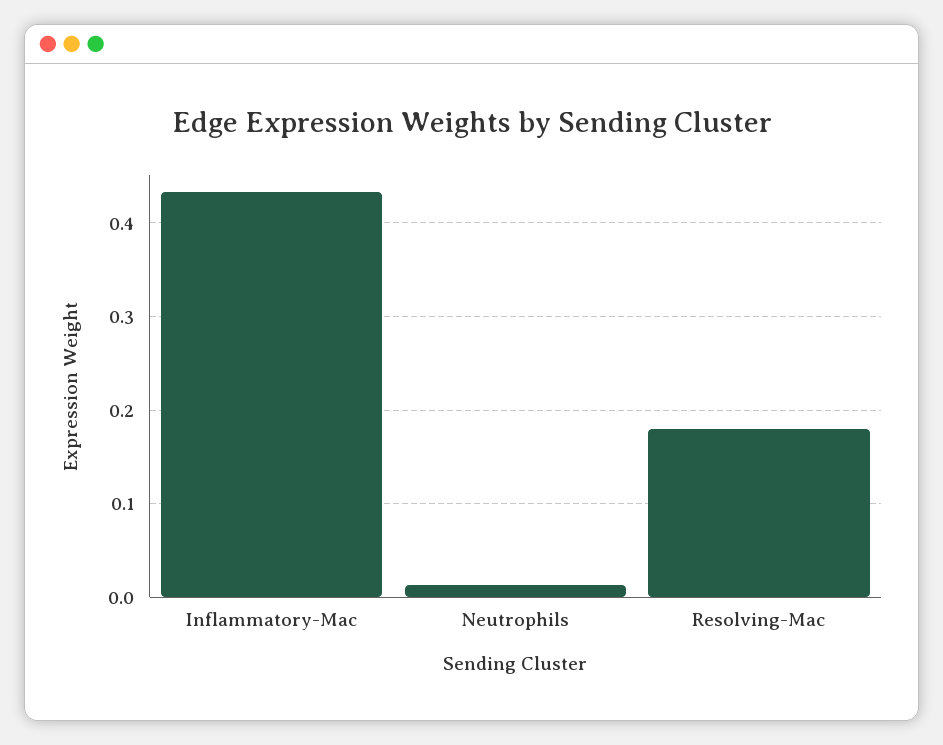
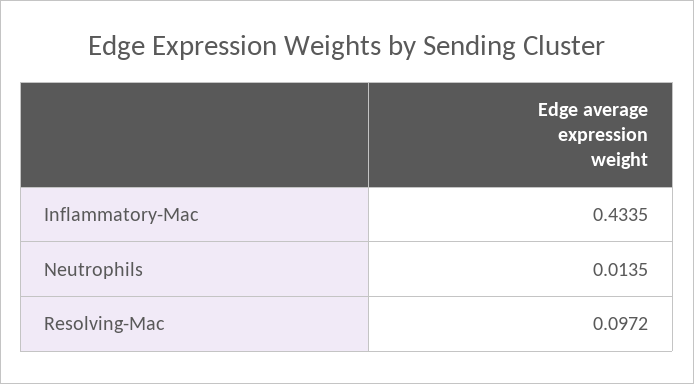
Resolving-Mac: 0.18 -> 0.0972

